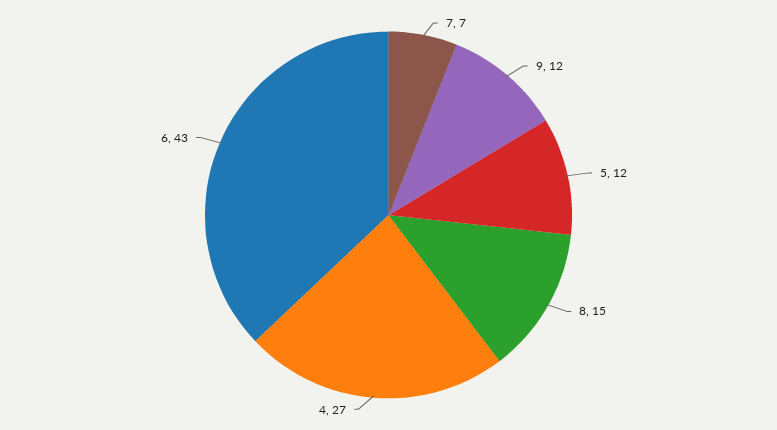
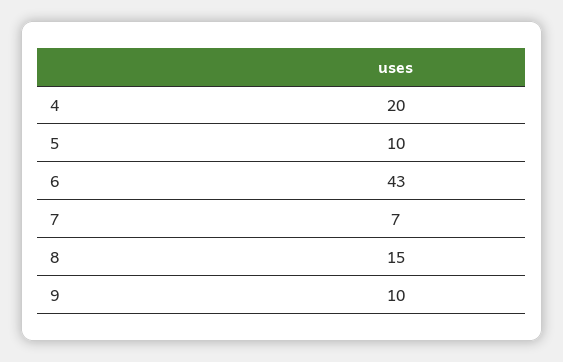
9: 12 -> 10
5: 12 -> 10
4: 27 -> 20

